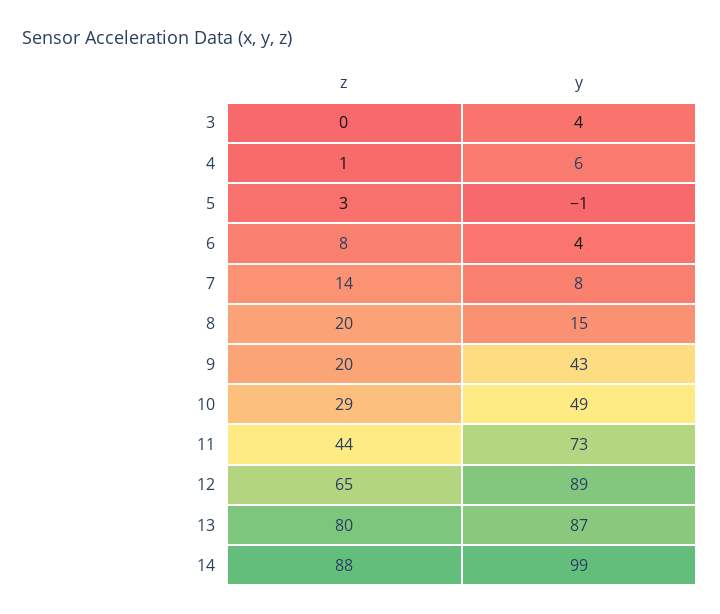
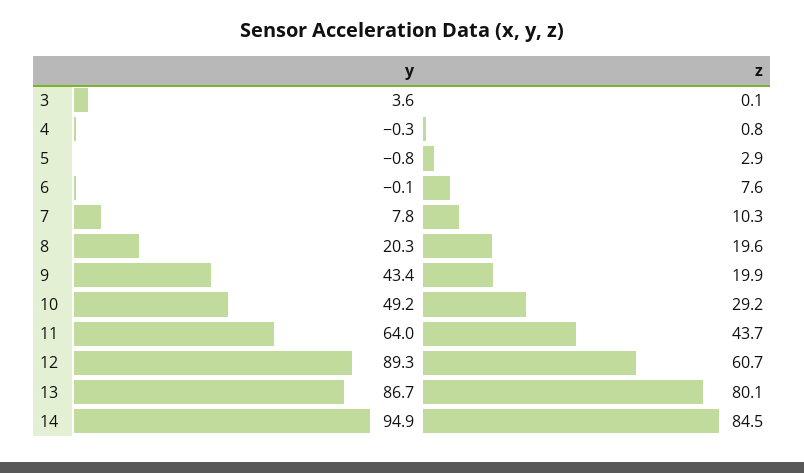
y, 4: 6 -> -0.3
y, 6: 4 -> -0.1
z, 7: 14 -> 10.3
y, 8: 15 -> 20.3
y, 11: 73 -> 64
z, 12: 65 -> 60.7
z, 14: 88 -> 84.5
y, 14: 99 -> 94.9

